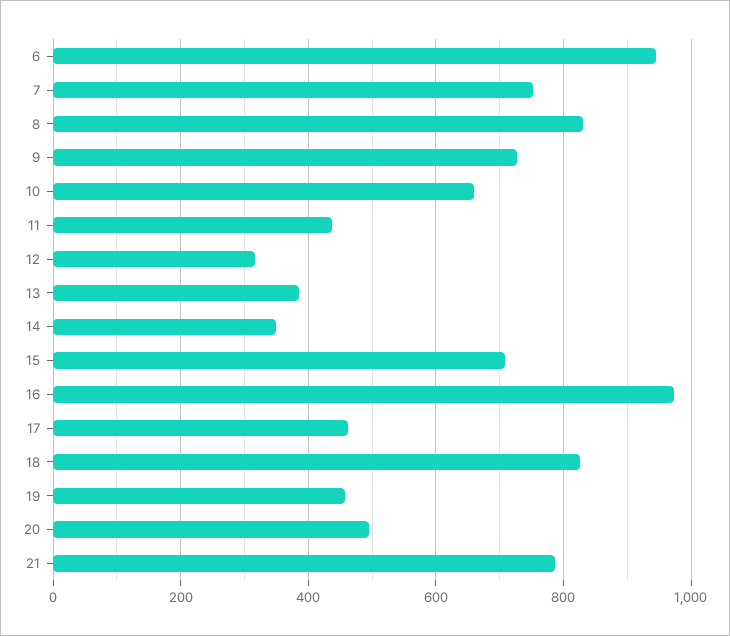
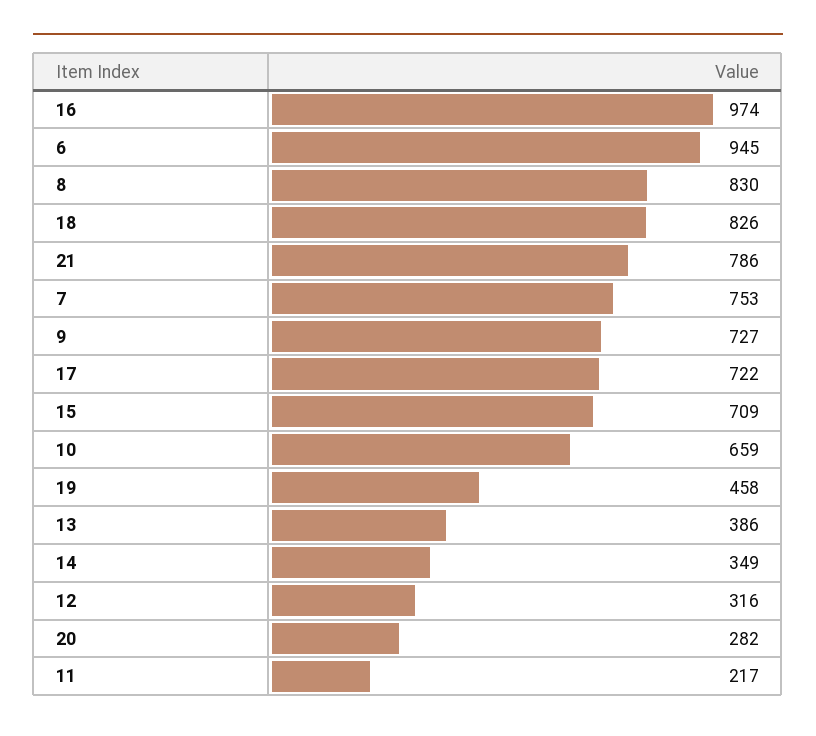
11: 440 -> 217
17: 460 -> 722
20: 500 -> 282

